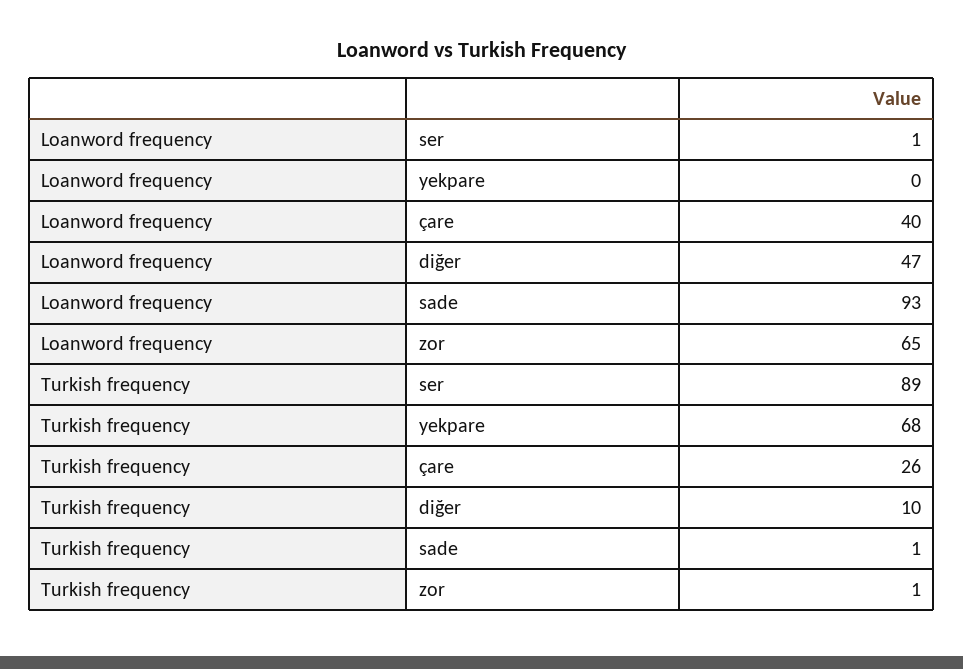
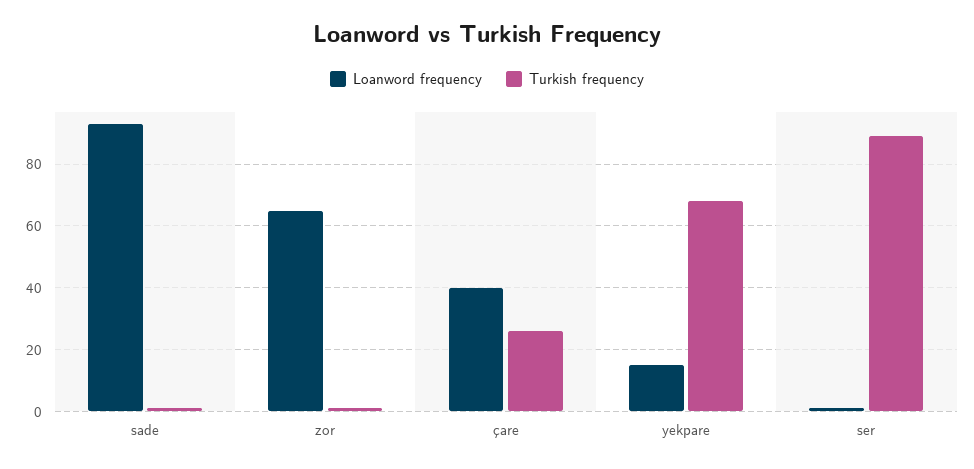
Loanword frequency, yekpare: 0 -> 15
Loanword frequency, diğer: 47 -> none
Turkish frequency, diğer: 10 -> none

